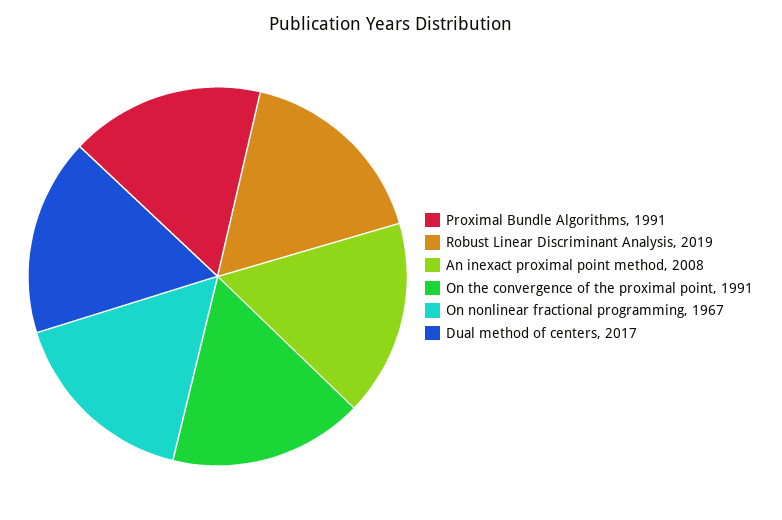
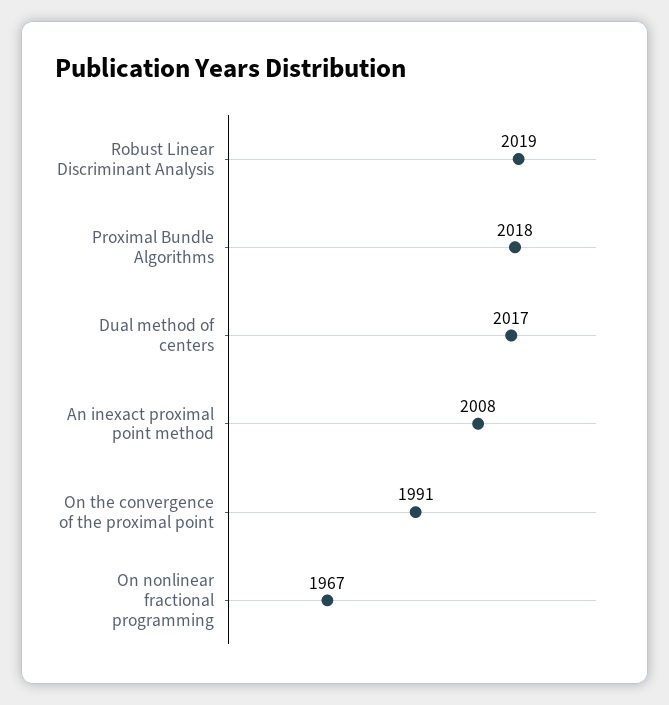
Proximal Bundle Algorithms: 1991 -> 2018

